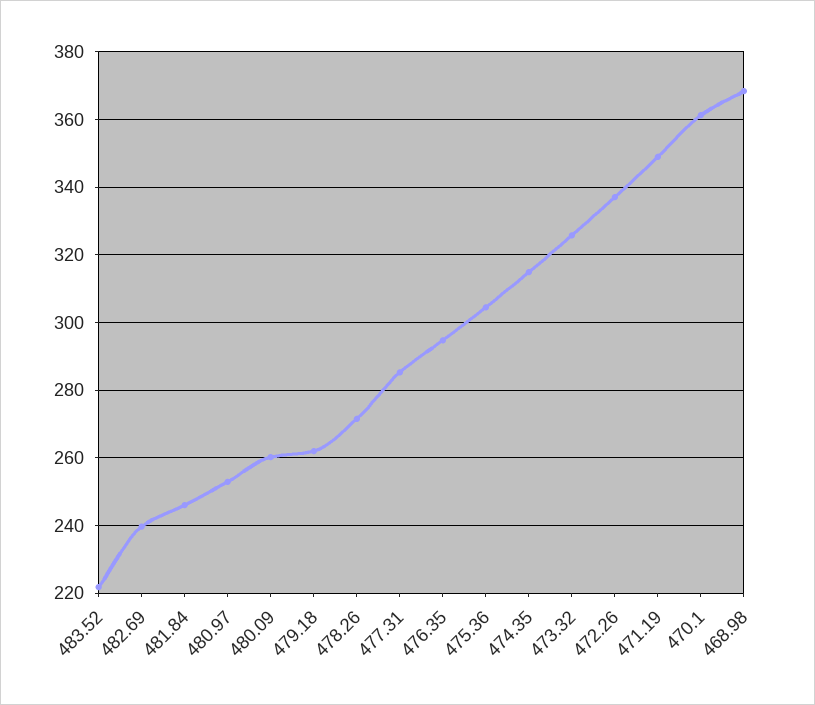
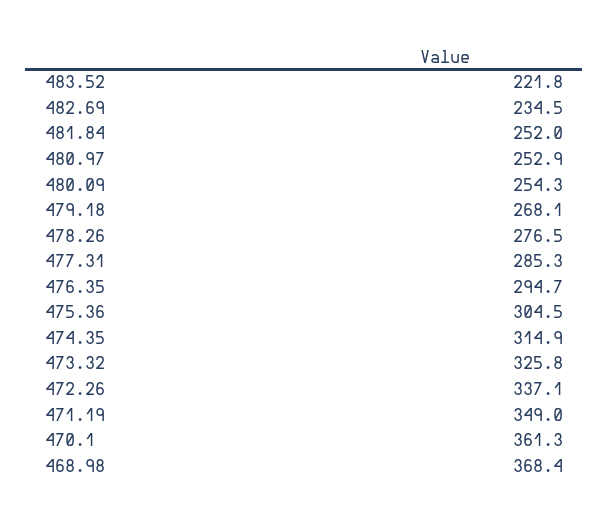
482.69: 240 -> 234.5
481.84: 246 -> 252
480.09: 260 -> 254.3
479.18: 262 -> 268.1
478.26: 272 -> 276.5

